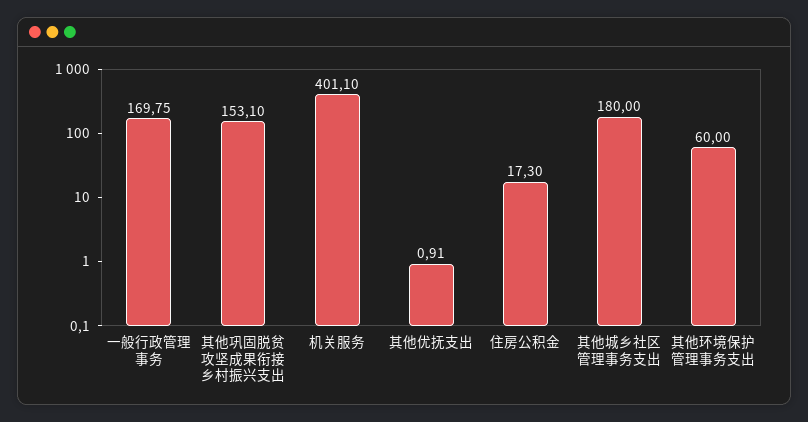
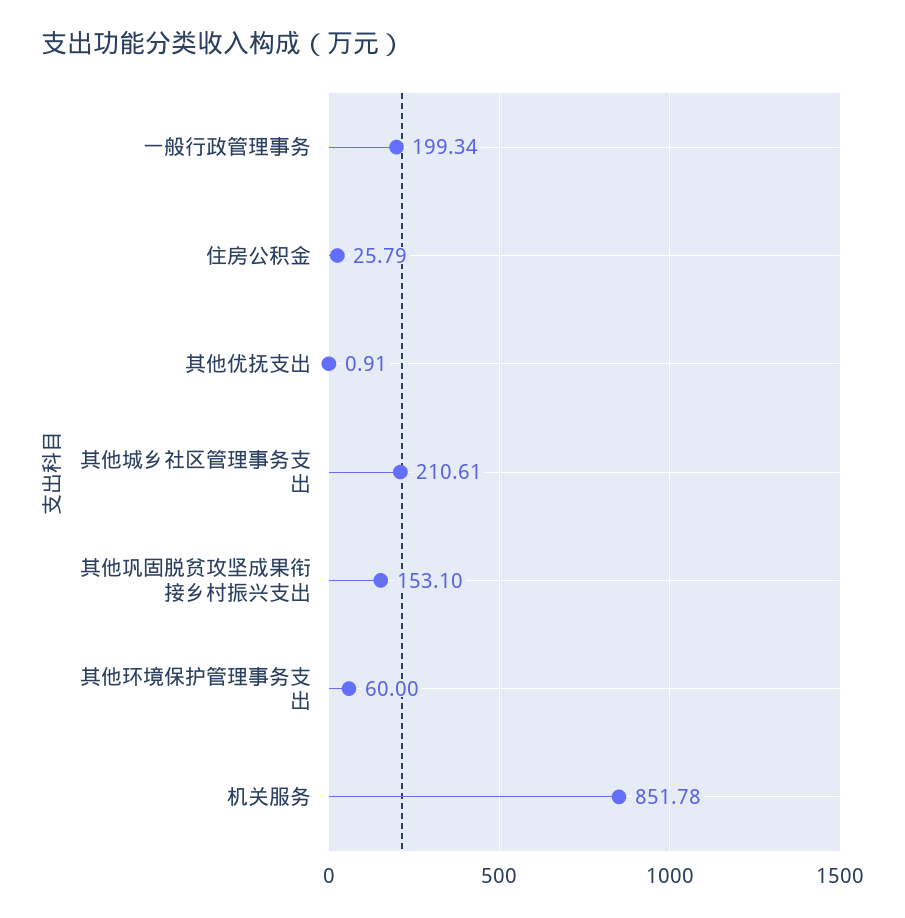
一般行政管理事务: 169.75 -> 199.34
机关服务: 401.1 -> 851.78
住房公积金: 17.3 -> 25.79
其他城乡社区管理事务支出: 180 -> 210.61

